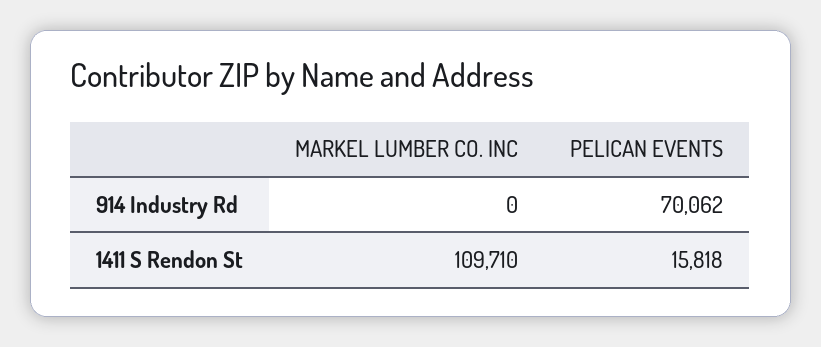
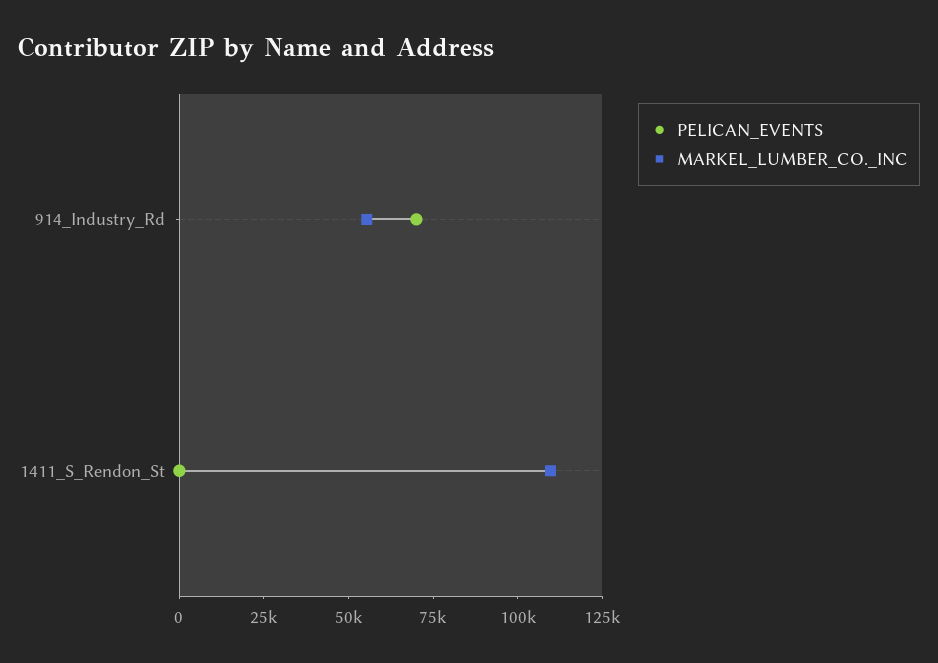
MARKEL LUMBER CO. INC, 914 Industry Rd: 0 -> 55000
PELICAN EVENTS, 1411 S Rendon St: 15818 -> 0

